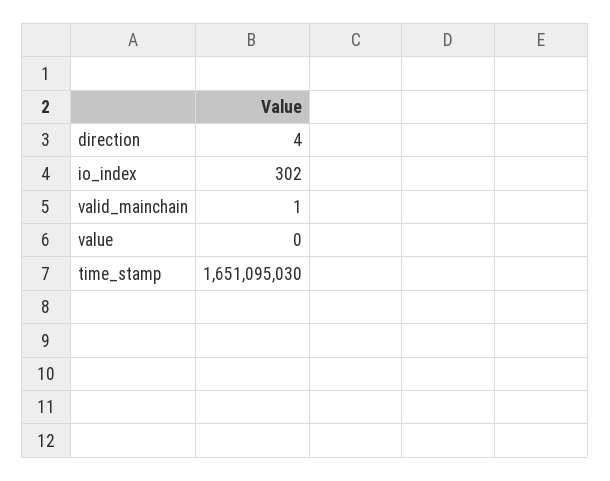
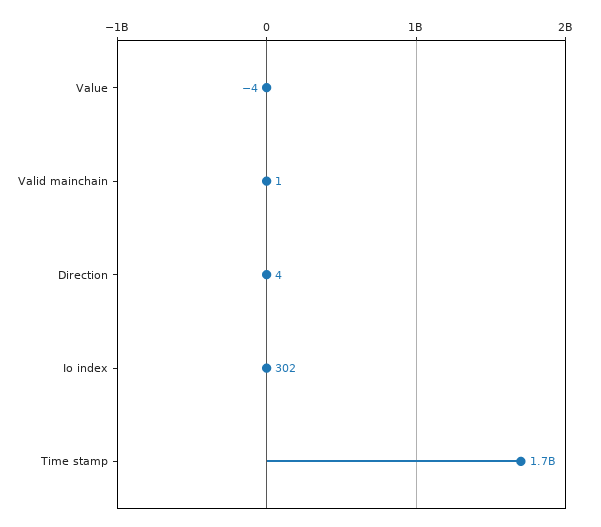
value: 0 -> -4

